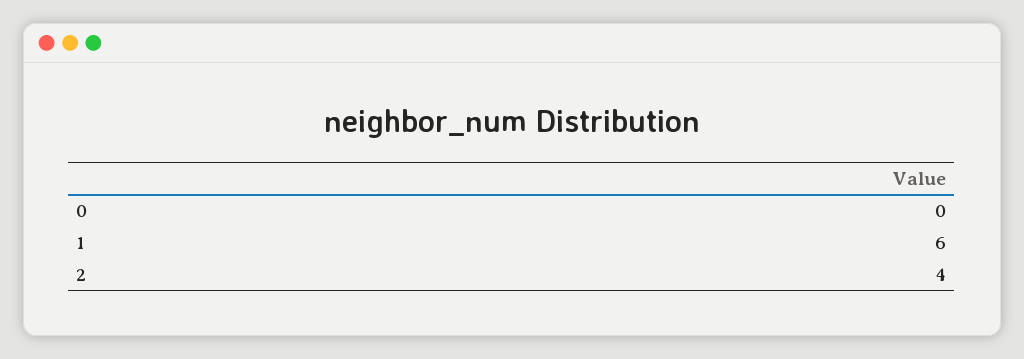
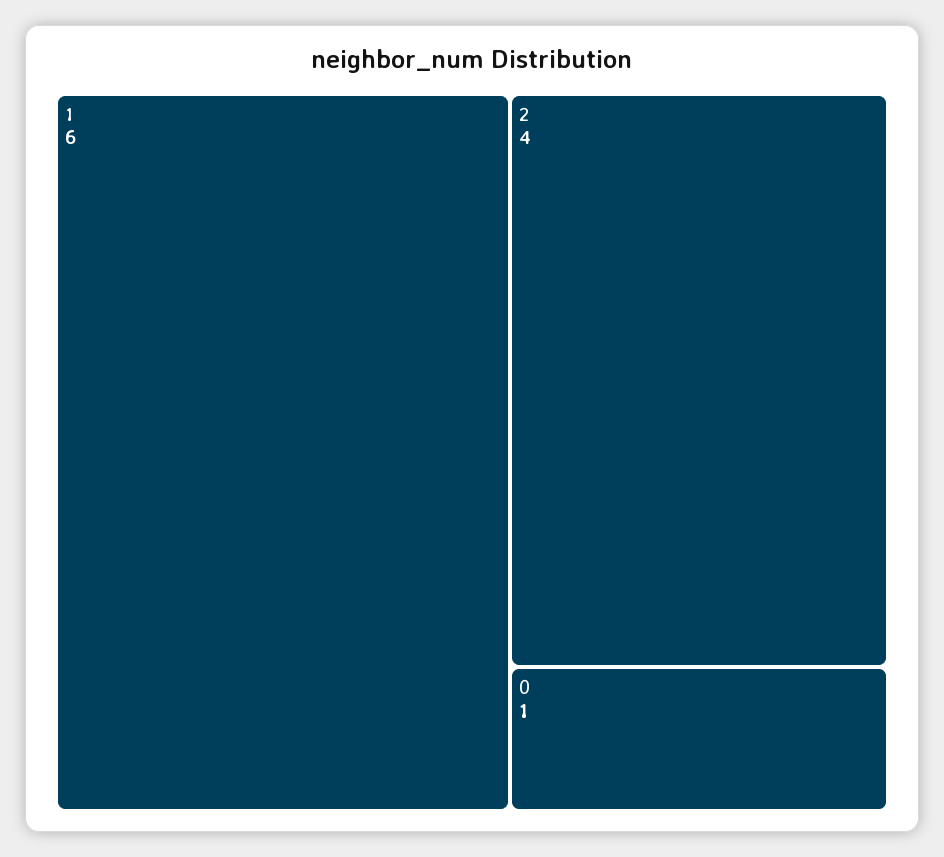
0: 0 -> 1

